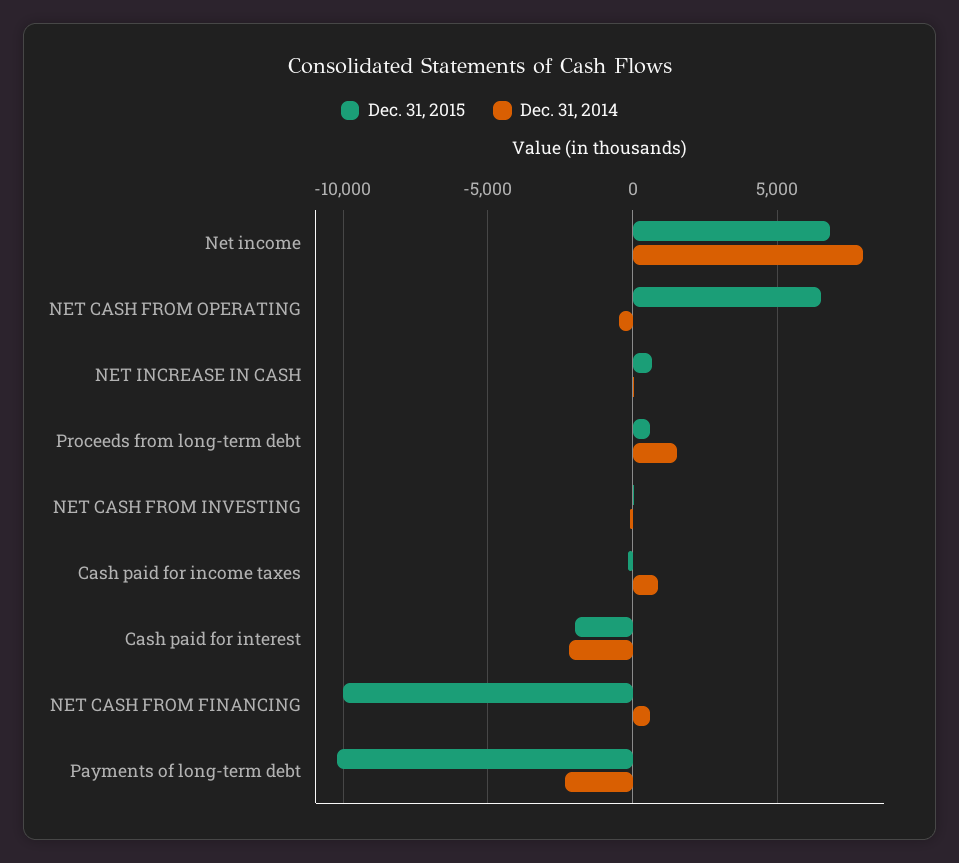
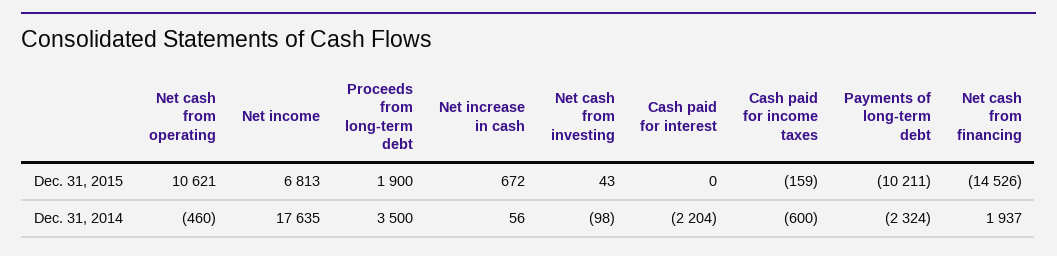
Dec. 31, 2014, Net income: 8000 -> 17635
Dec. 31, 2015, NET CASH FROM OPERATING: 6500 -> 10621
Dec. 31, 2015, Proceeds from long-term debt: 500 -> 1900
Dec. 31, 2014, Proceeds from long-term debt: 1500 -> 3500
Dec. 31, 2014, Cash paid for income taxes: 1000 -> -600
Dec. 31, 2015, Cash paid for interest: -2000 -> 0
Dec. 31, 2015, NET CASH FROM FINANCING: -10000 -> -14526
Dec. 31, 2014, NET CASH FROM FINANCING: 500 -> 1937

